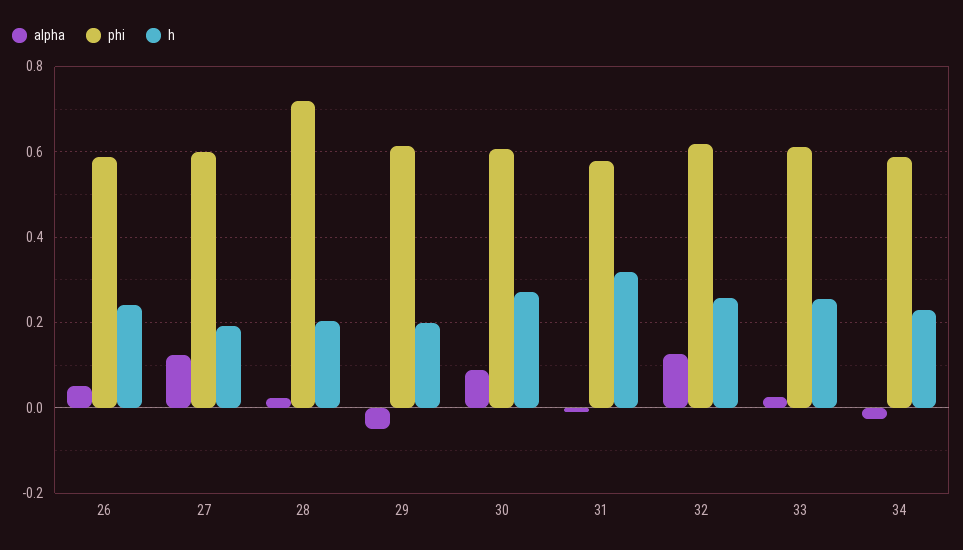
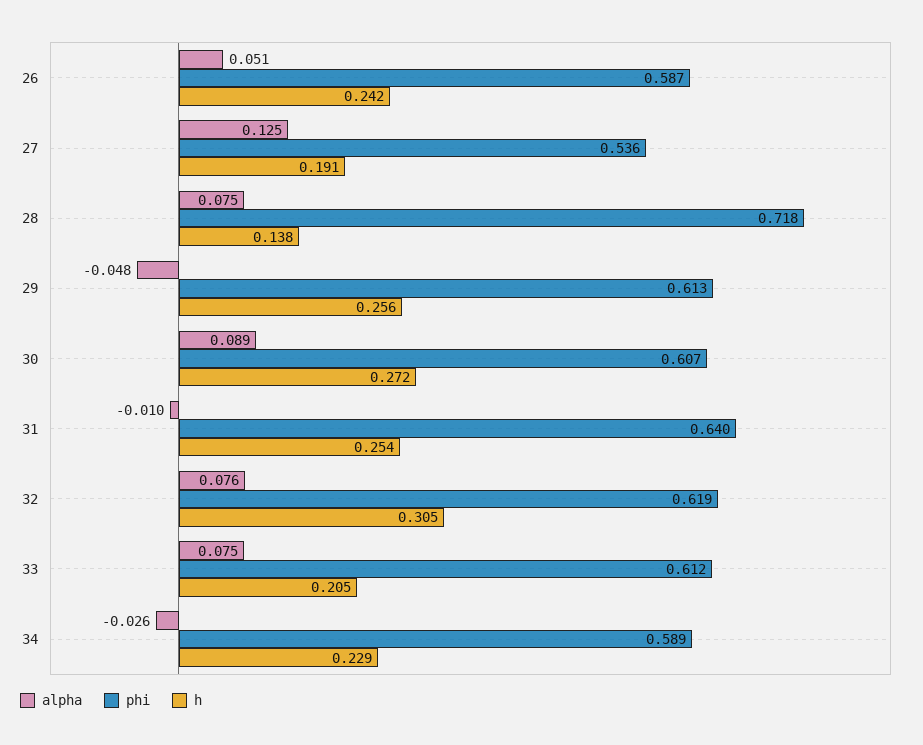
phi, 27: 0.6 -> 0.536
alpha, 28: 0.02 -> 0.075
h, 28: 0.2 -> 0.138
h, 29: 0.2 -> 0.256
phi, 31: 0.58 -> 0.64
h, 31: 0.32 -> 0.254
alpha, 32: 0.12 -> 0.076
h, 32: 0.26 -> 0.305
alpha, 33: 0.02 -> 0.075
h, 33: 0.26 -> 0.205

